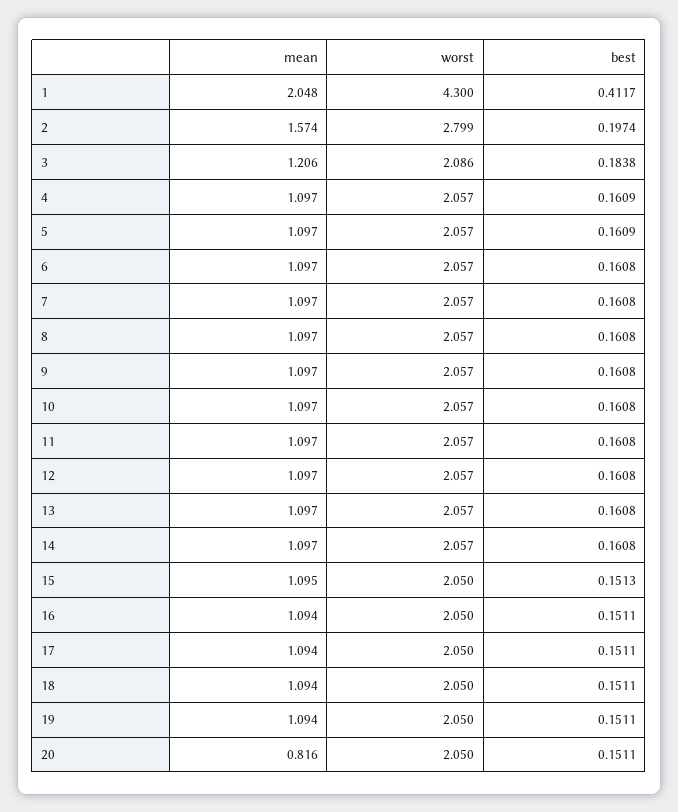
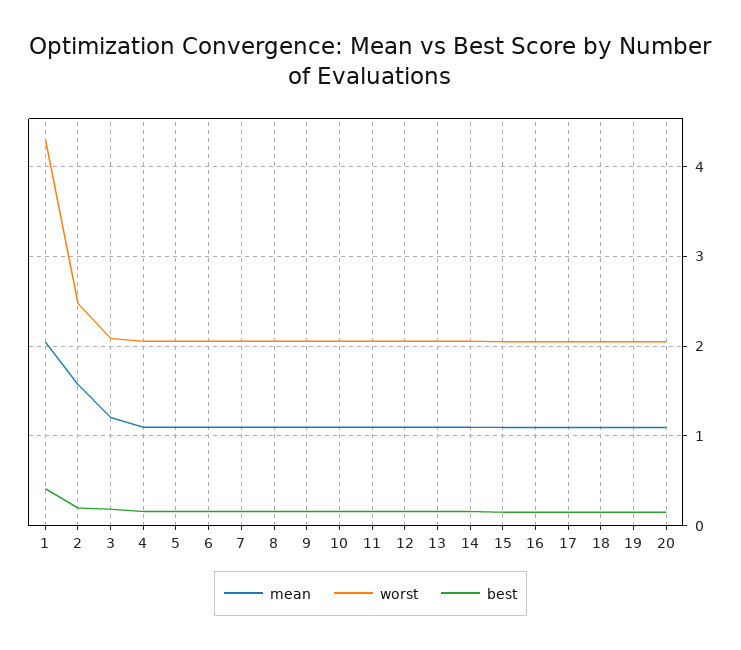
worst, 2: 2.799 -> 2.5
mean, 20: 0.816 -> 1.1

